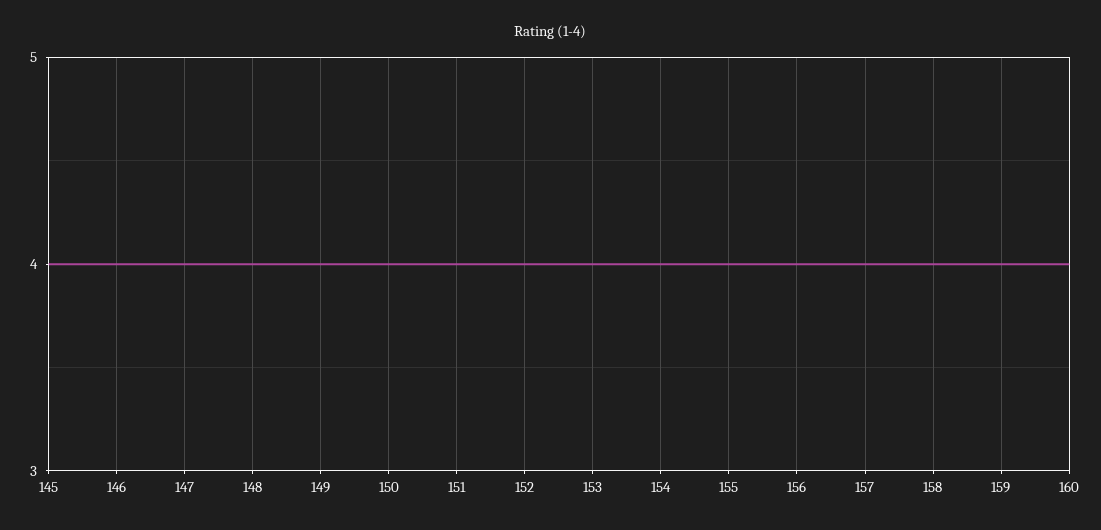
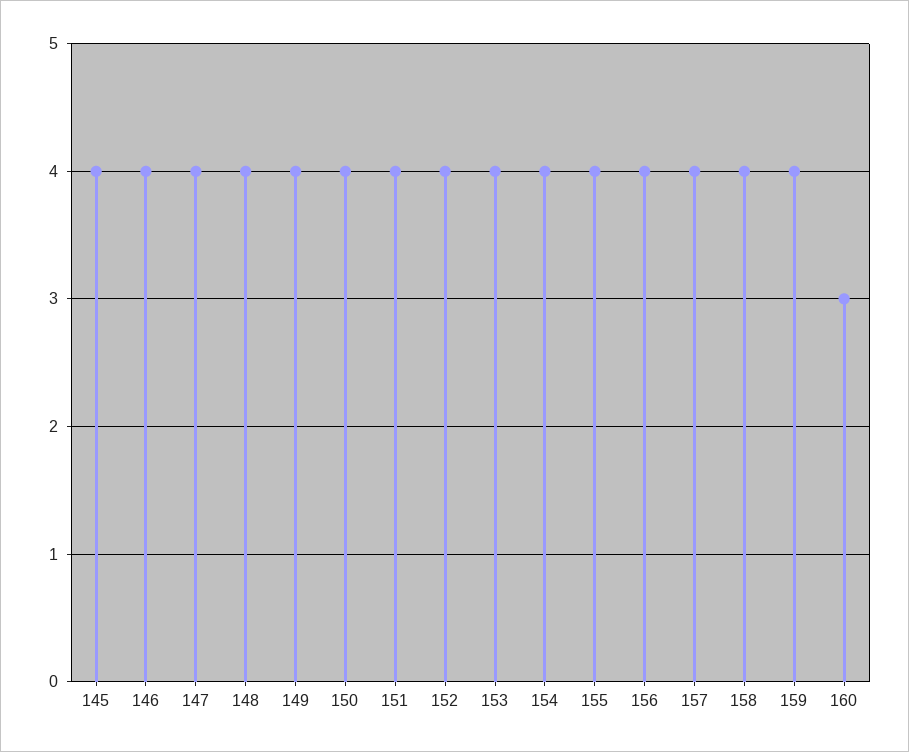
160: 4 -> 3

